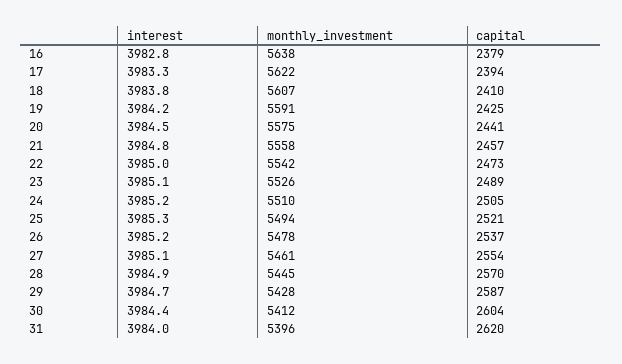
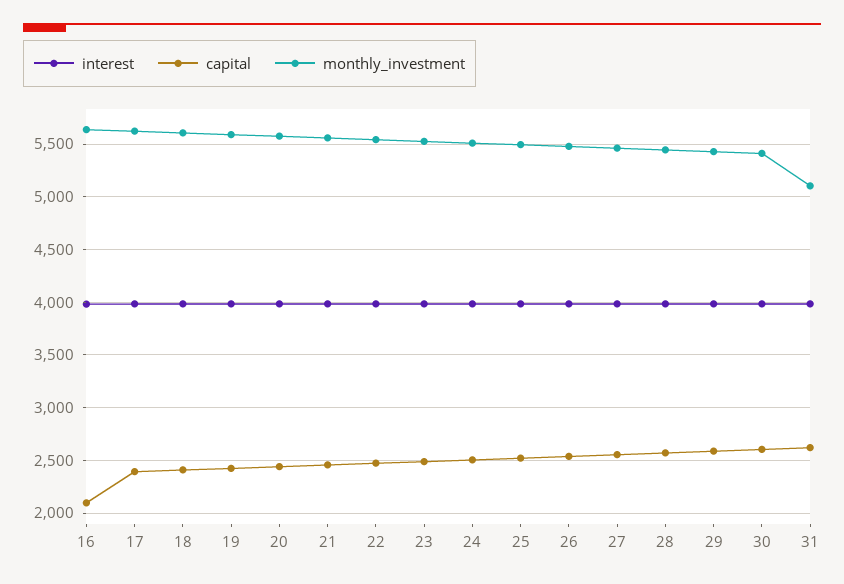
capital, 16: 2379 -> 2100
monthly_investment, 31: 5396 -> 5100

